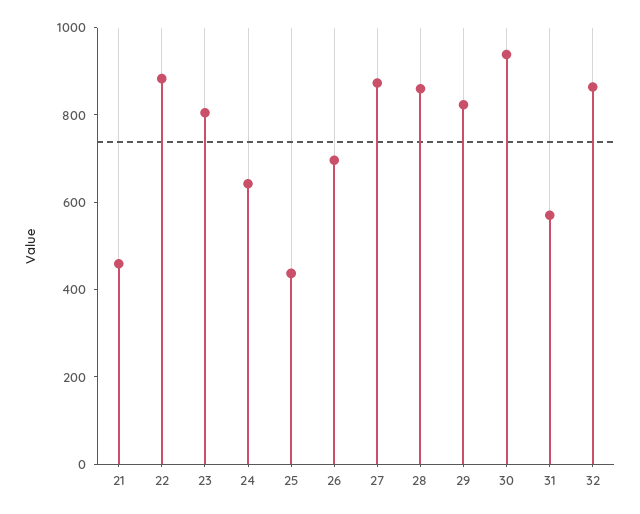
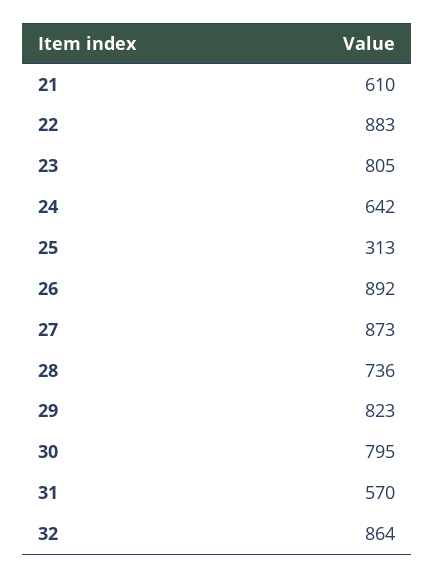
21: 450 -> 610
25: 450 -> 313
26: 700 -> 892
28: 850 -> 736
30: 950 -> 795

